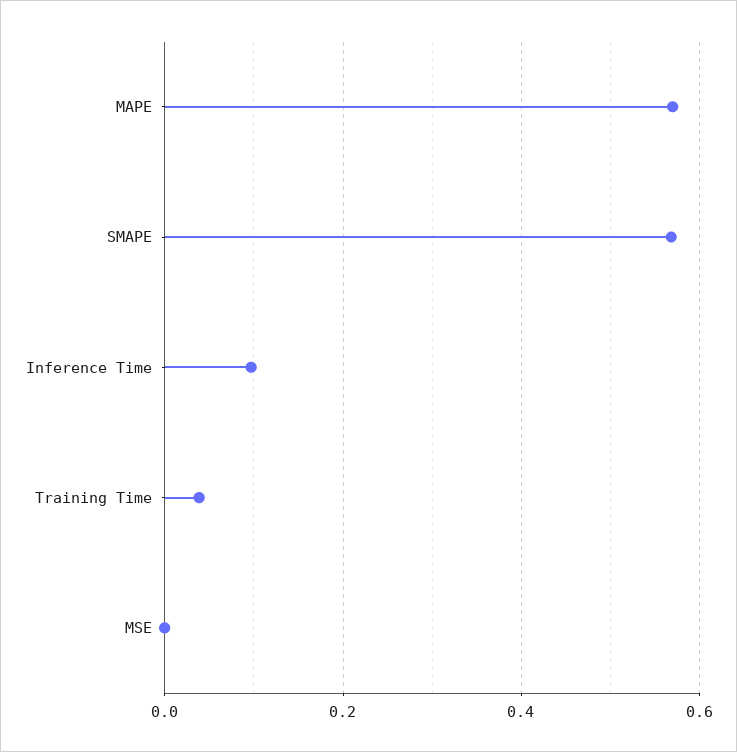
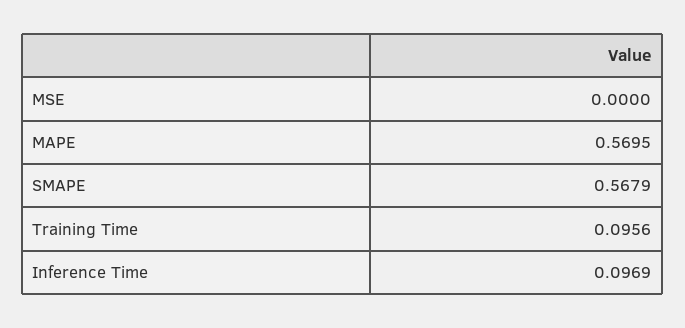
Training Time: 0.04 -> 0.0956

